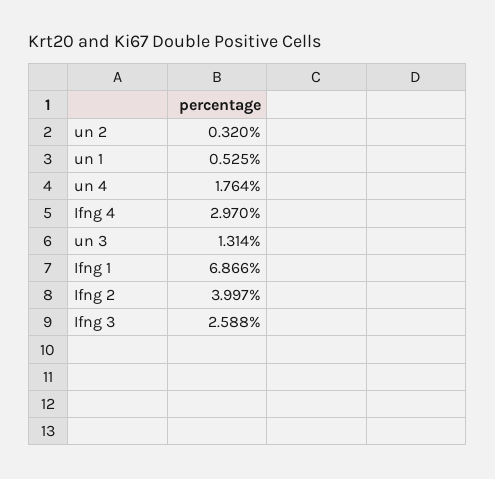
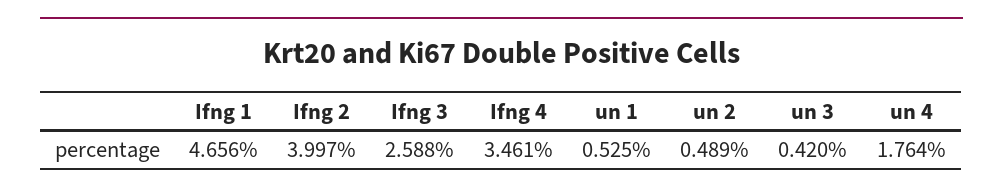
un 2: 0.32 -> 0.489
Ifng 4: 2.97 -> 3.461
un 3: 1.314 -> 0.42
Ifng 1: 6.866 -> 4.656

